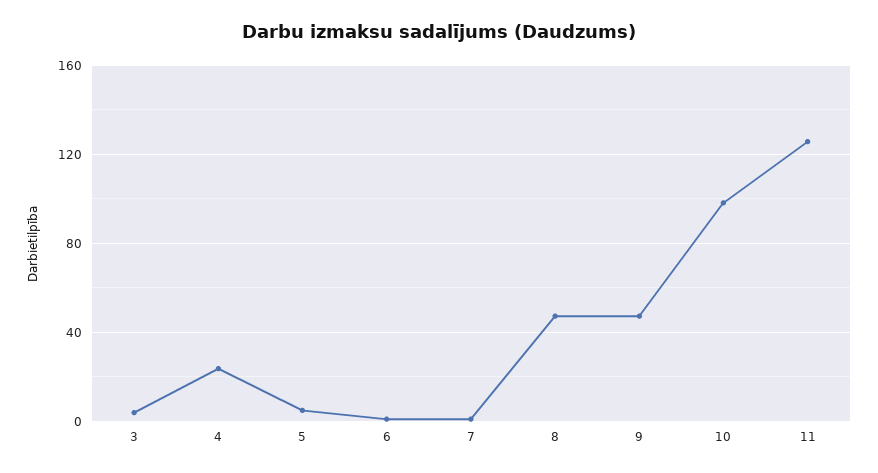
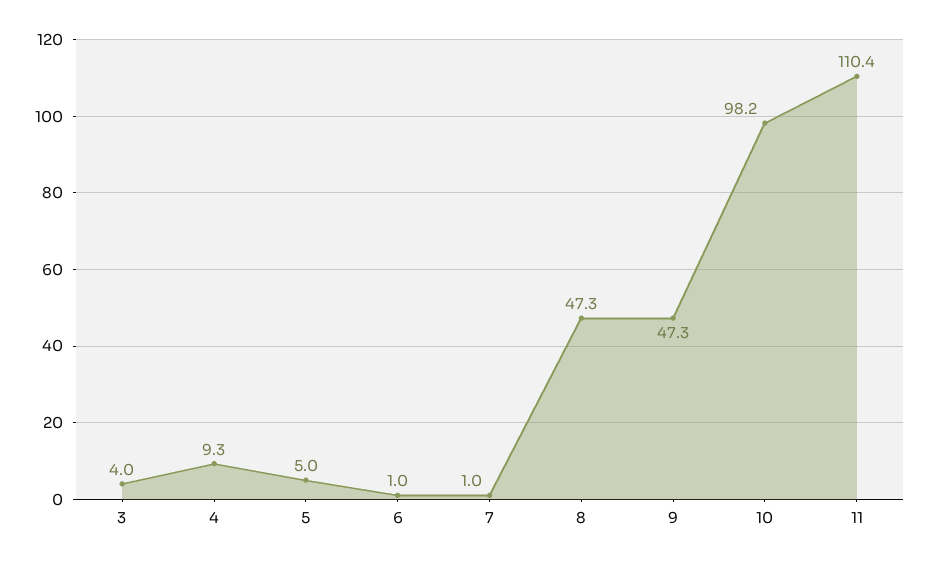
4: 25 -> 9.3
11: 125 -> 110.4

